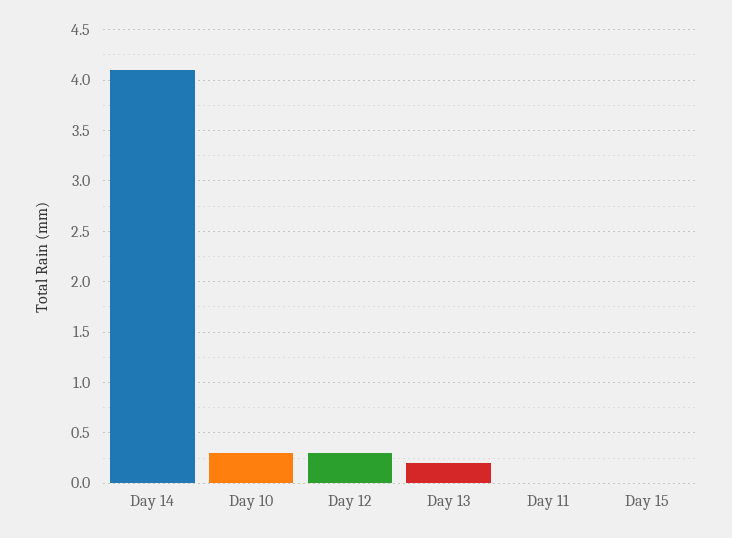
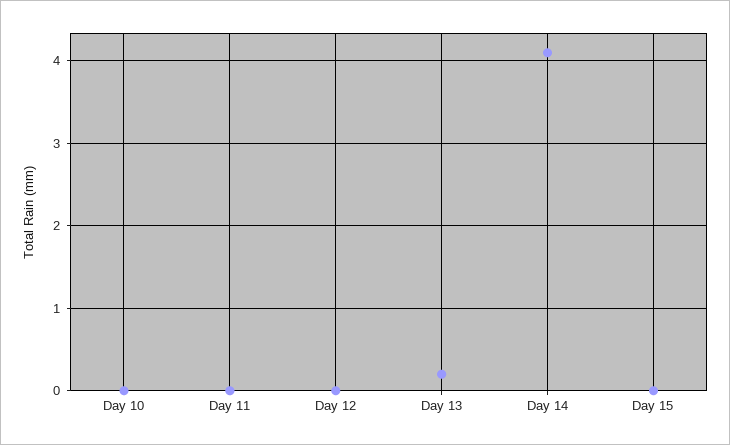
Day 10: 0.3 -> 0
Day 12: 0.3 -> 0

